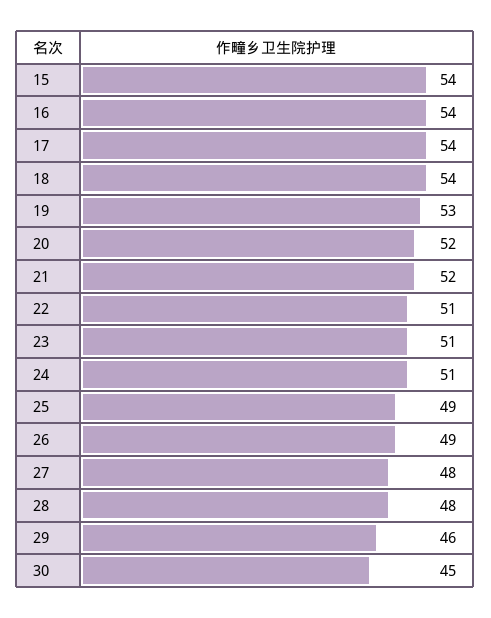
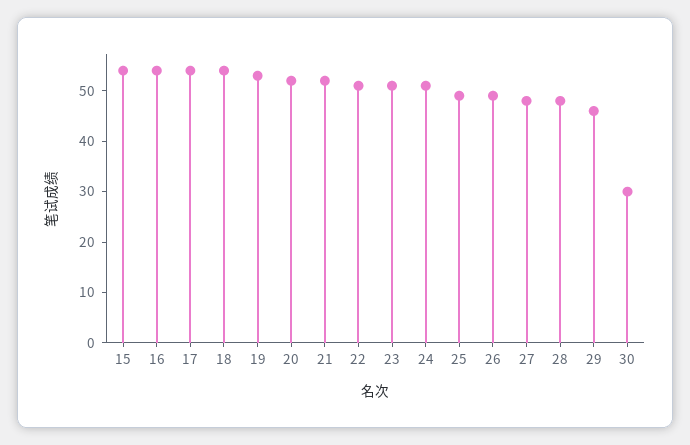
30: 45 -> 30

